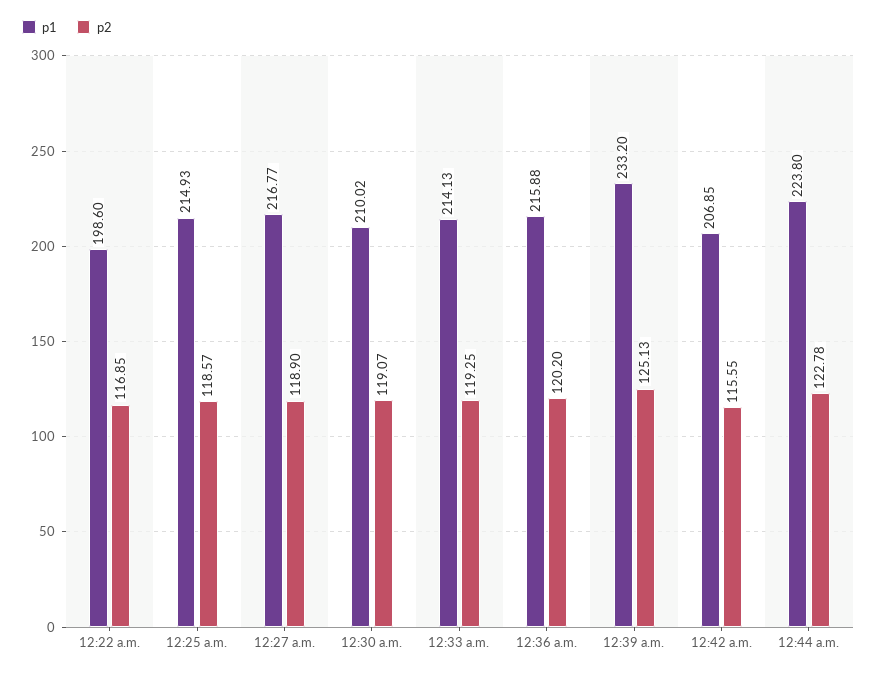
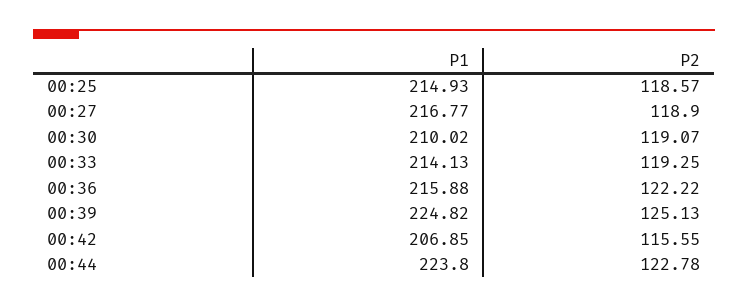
p1, 12:22 a.m.: 198.6 -> none
p2, 12:22 a.m.: 116.85 -> none
p2, 12:36 a.m.: 120.2 -> 122.22
p1, 12:39 a.m.: 233.2 -> 224.82

